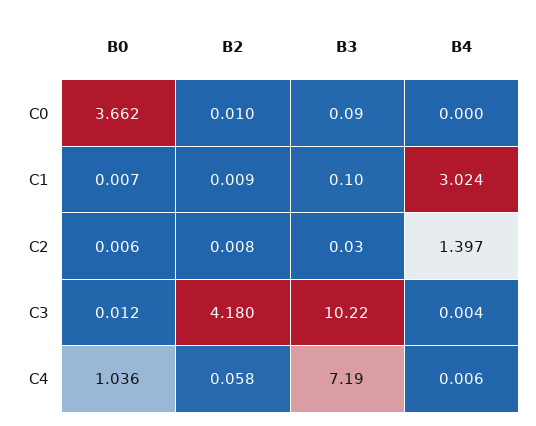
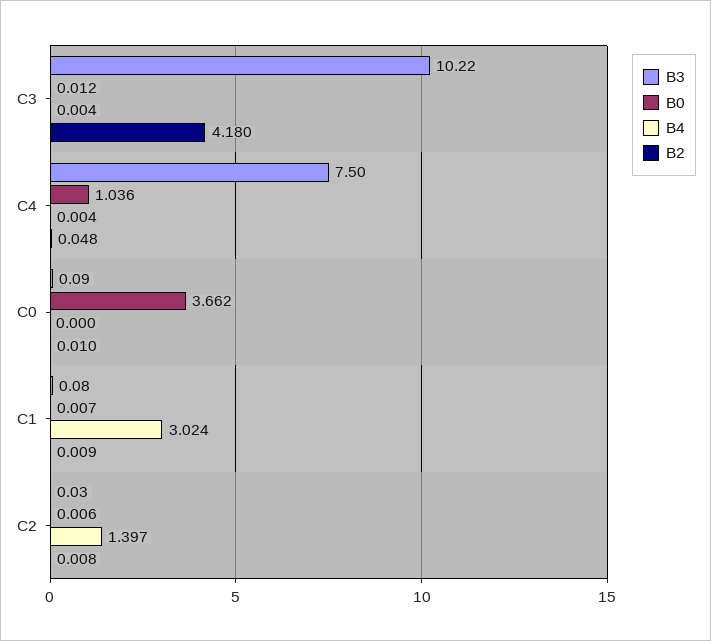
B3, C1: 0.1 -> 0.08
B2, C4: 0.058 -> 0.048
B3, C4: 7.19 -> 7.5
B4, C4: 0.006 -> 0.004

